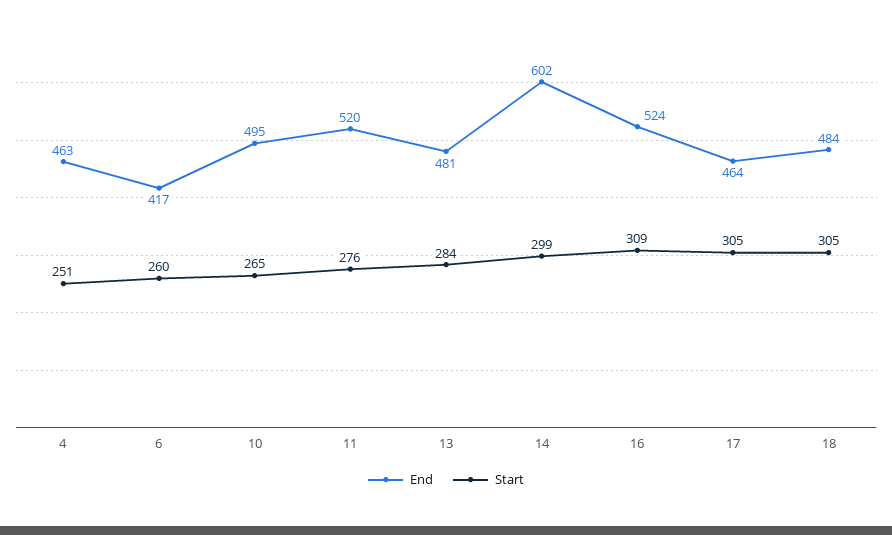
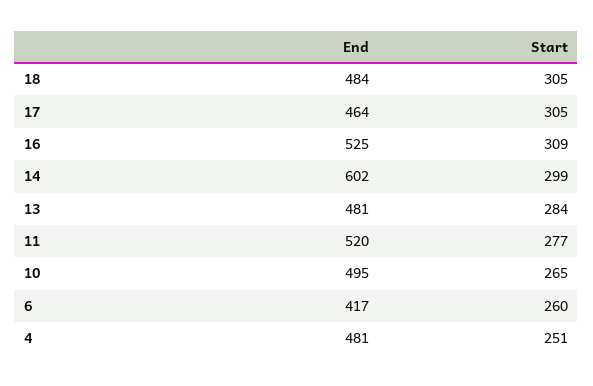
End, 4: 463 -> 481
Start, 11: 276 -> 277
End, 16: 524 -> 525

